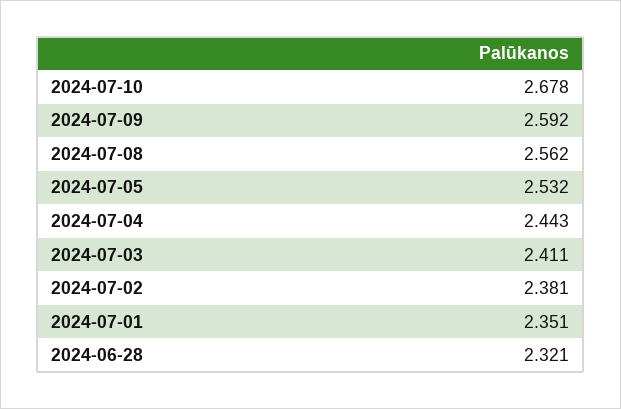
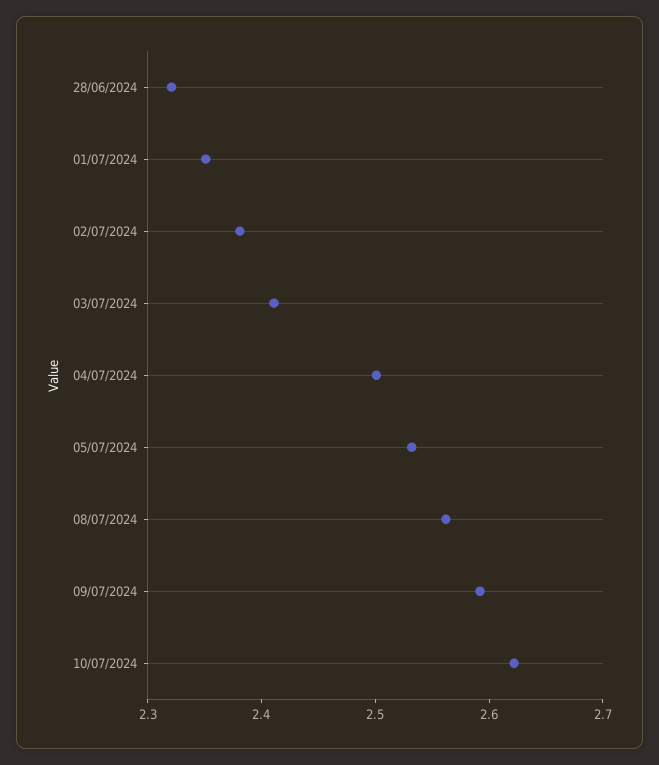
2024-07-10: 2.678 -> 2.62
2024-07-04: 2.443 -> 2.5

